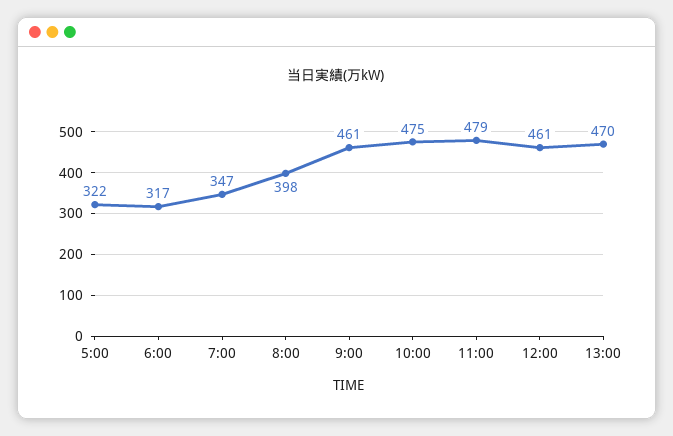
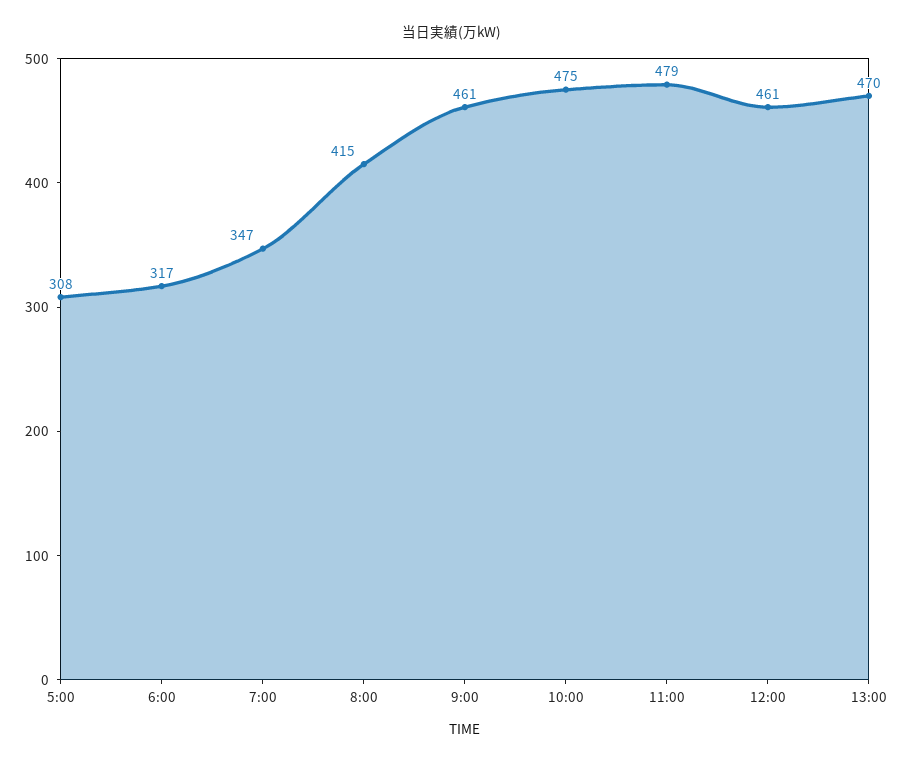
5:00: 322 -> 308
8:00: 398 -> 415

